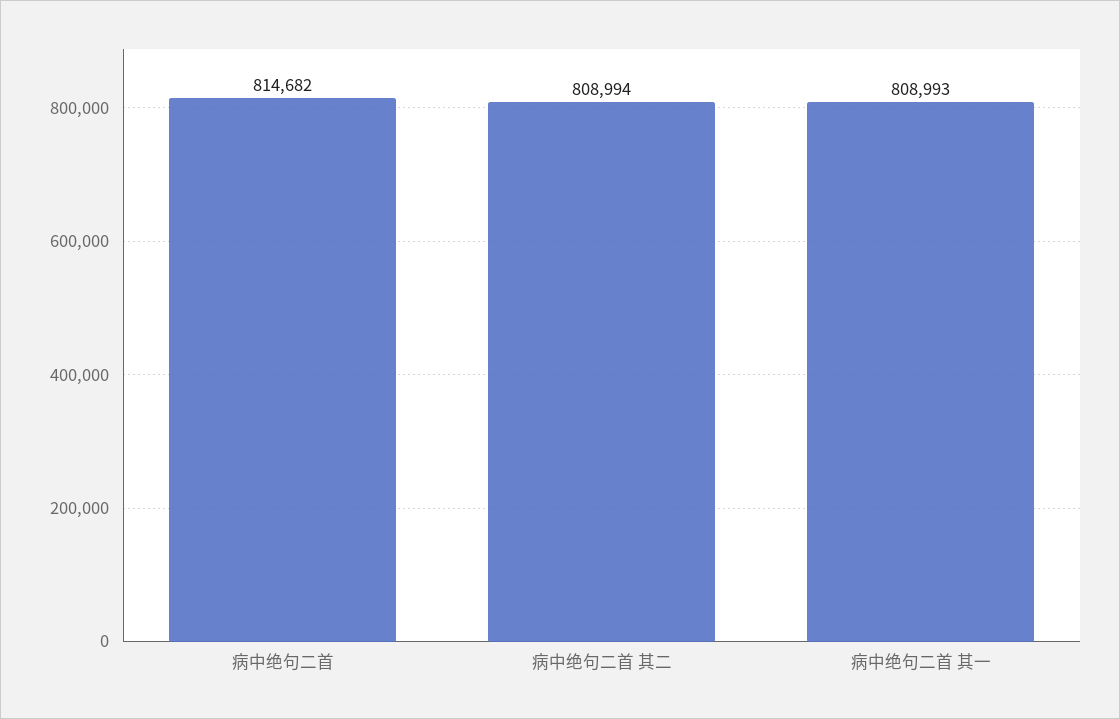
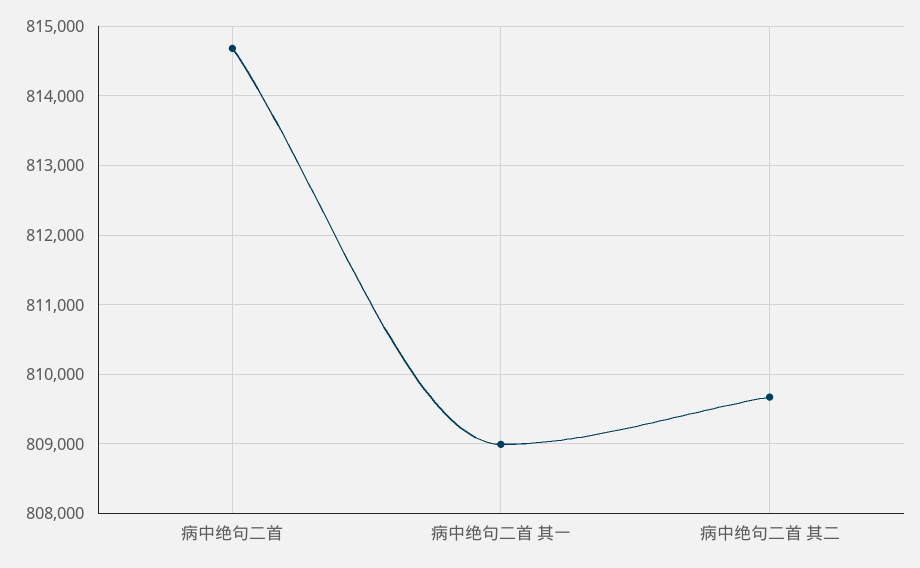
病中绝句二首 其二: 808994 -> 809700

